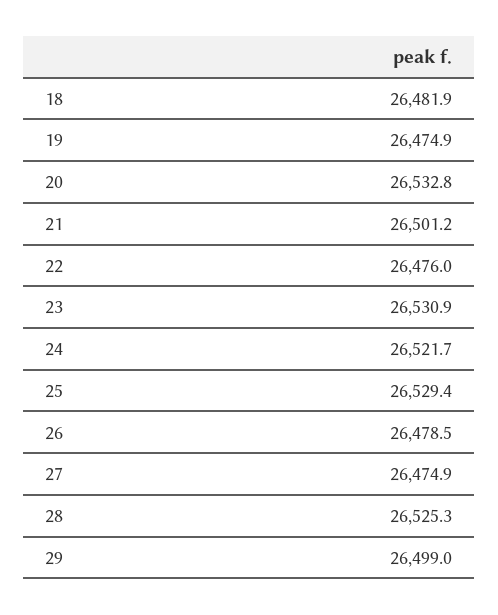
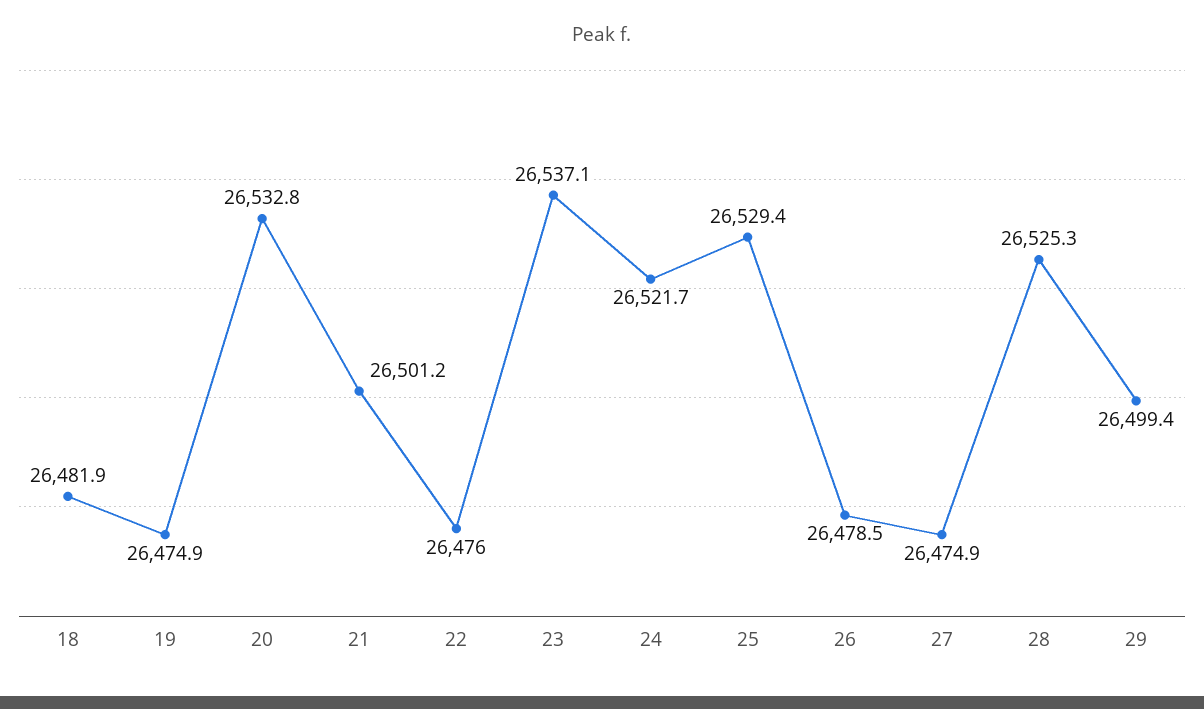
23: 26530.9 -> 26537.1
29: 26499 -> 26499.4

